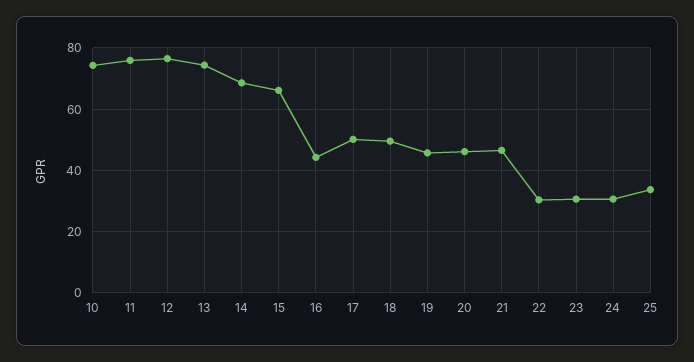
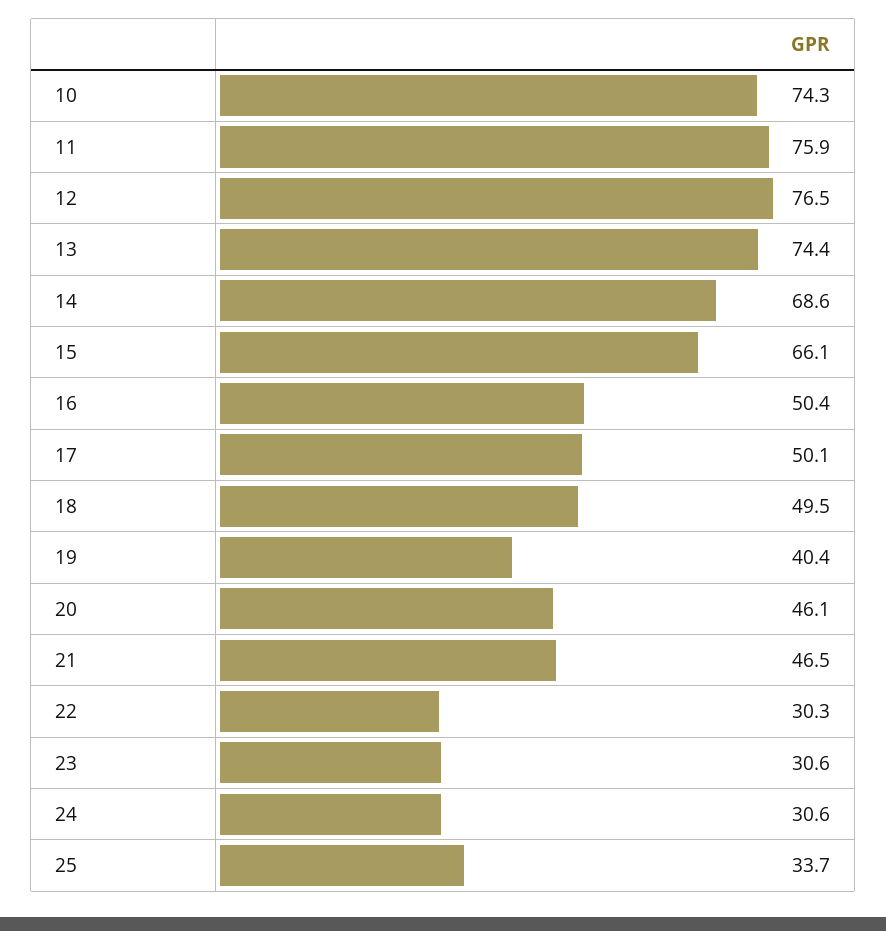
16: 44 -> 50.4
19: 46 -> 40.4

